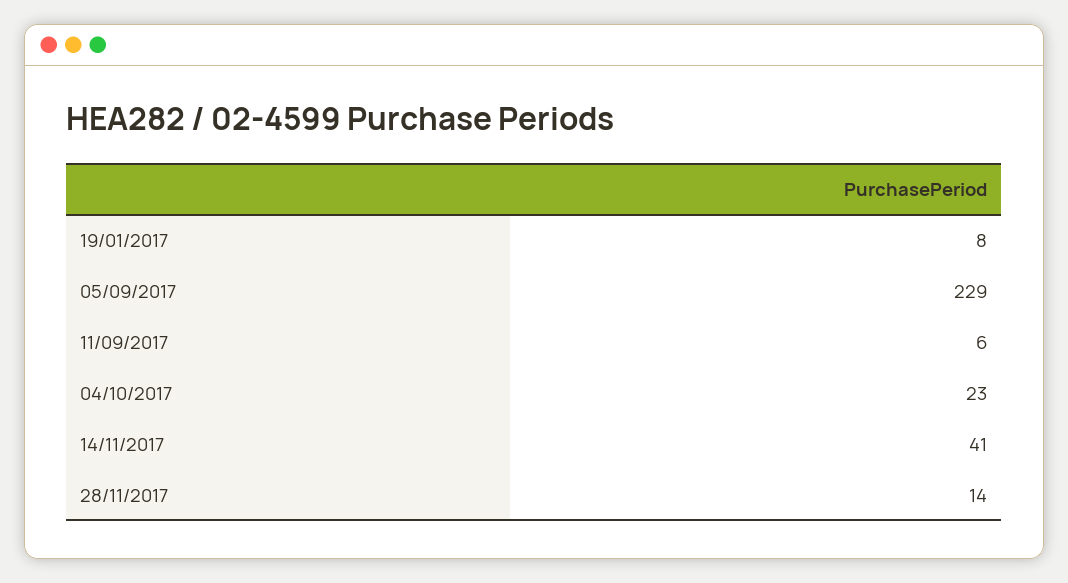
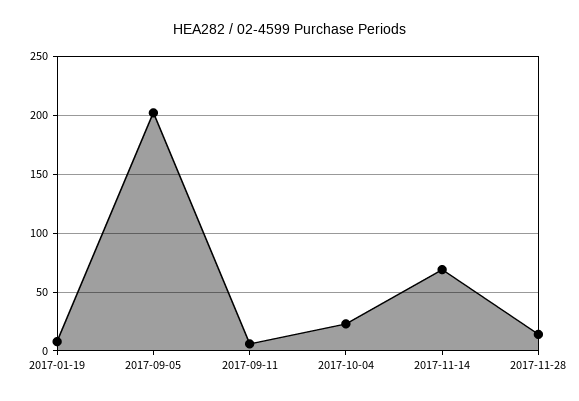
05/09/2017: 229 -> 200
14/11/2017: 41 -> 70

